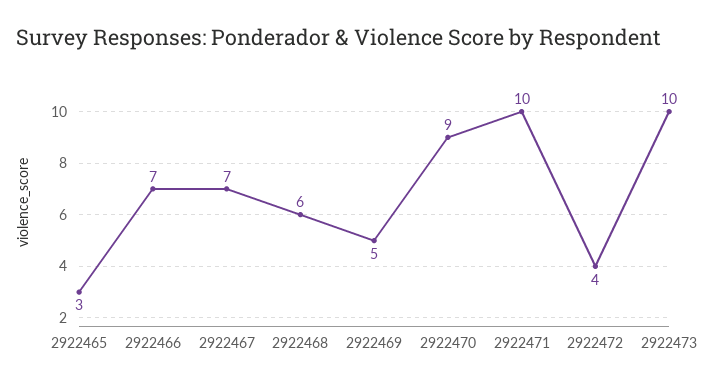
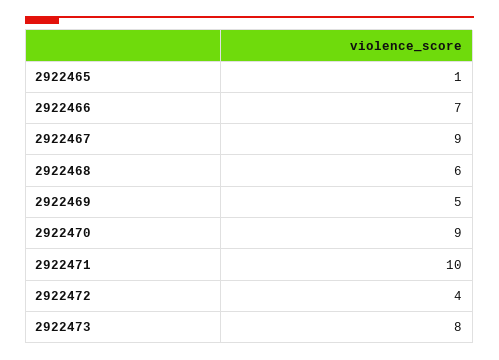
2922465: 3 -> 1
2922467: 7 -> 9
2922473: 10 -> 8

